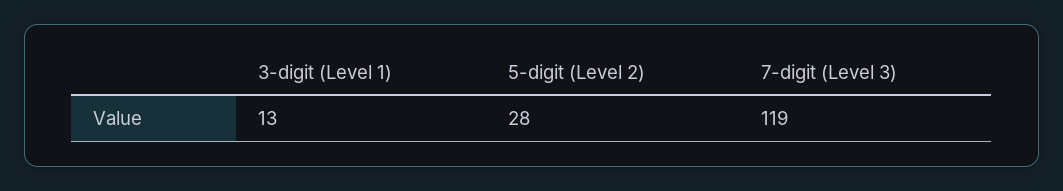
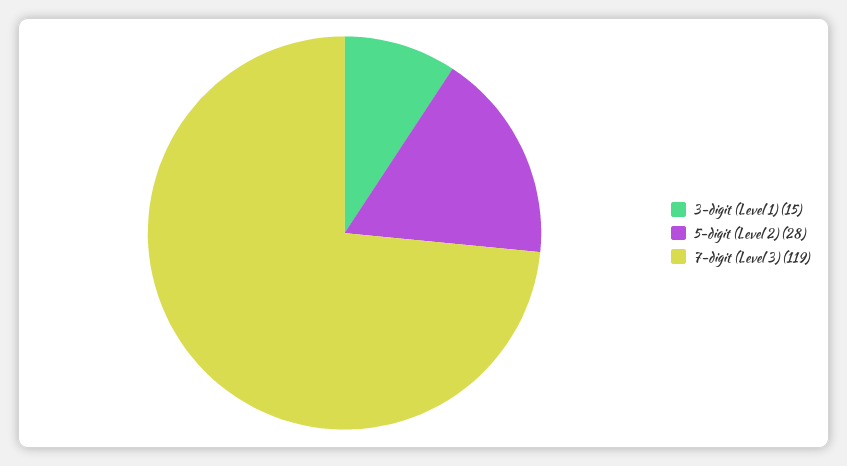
3-digit (Level 1): 13 -> 15

